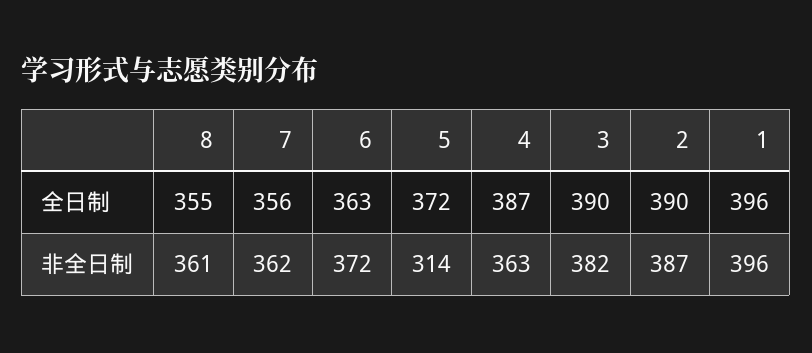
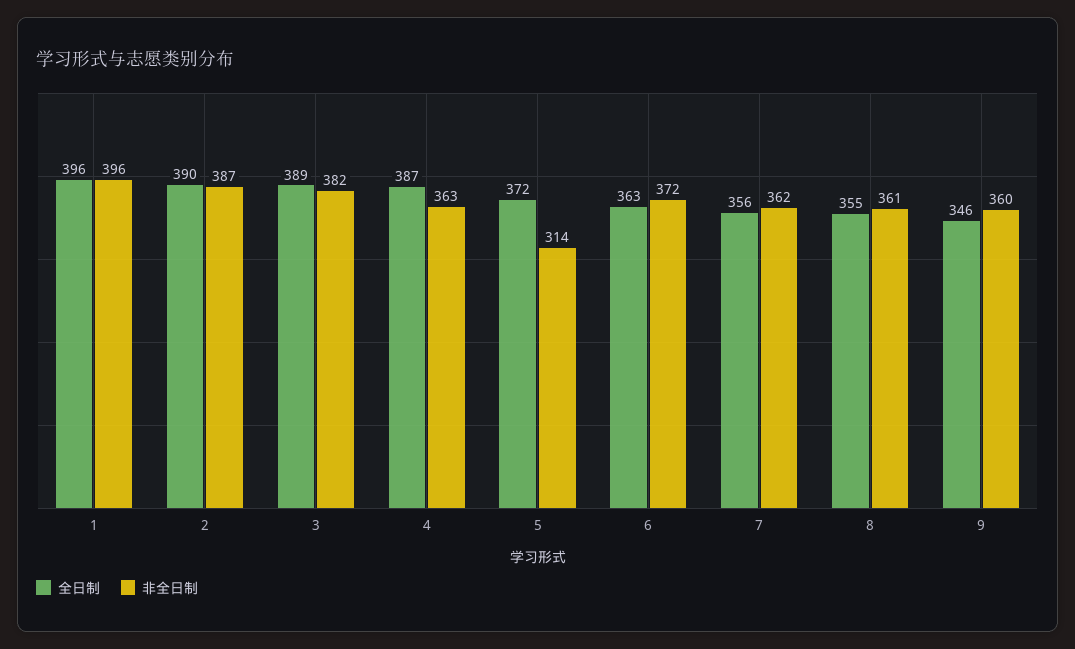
全日制, 3: 390 -> 389
全日制, 9: none -> 346
非全日制, 9: none -> 360

